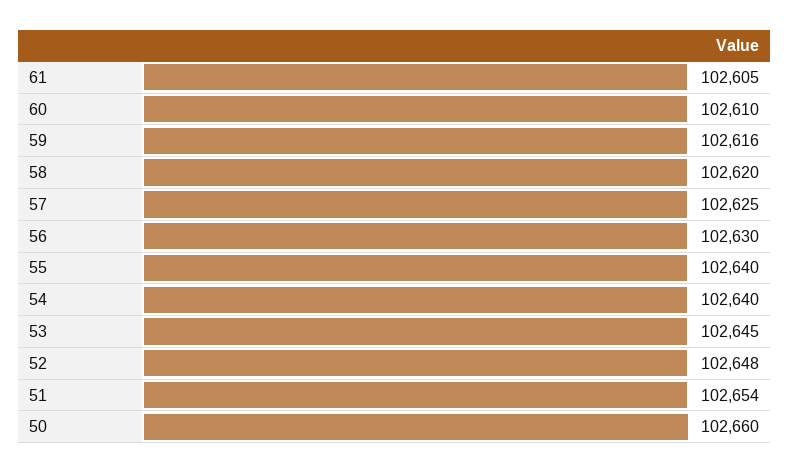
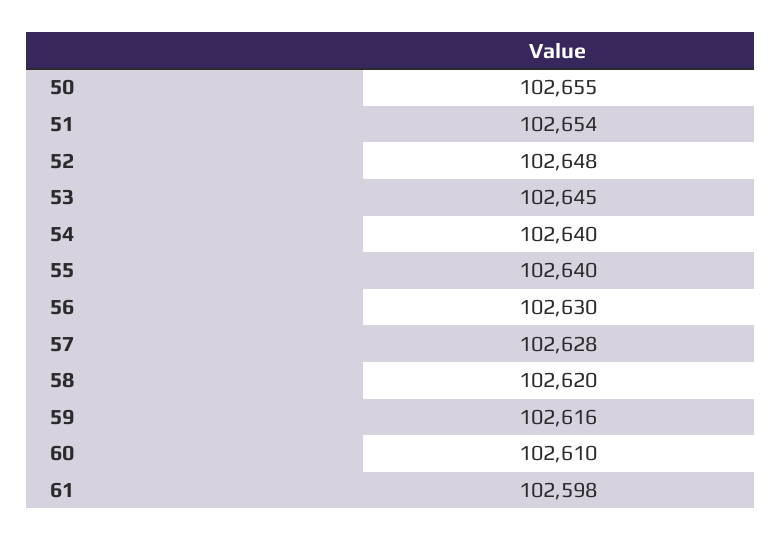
61: 102605 -> 102598
57: 102625 -> 102628
50: 102660 -> 102655

